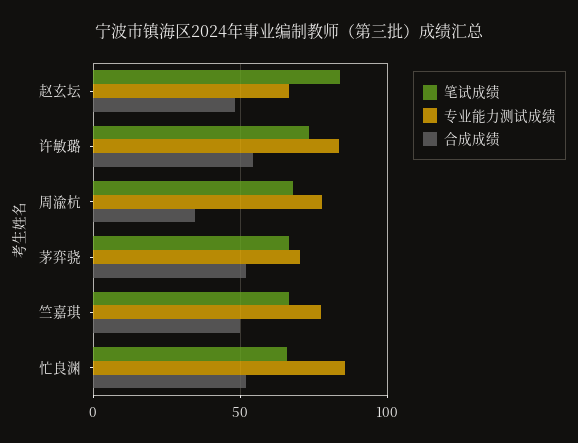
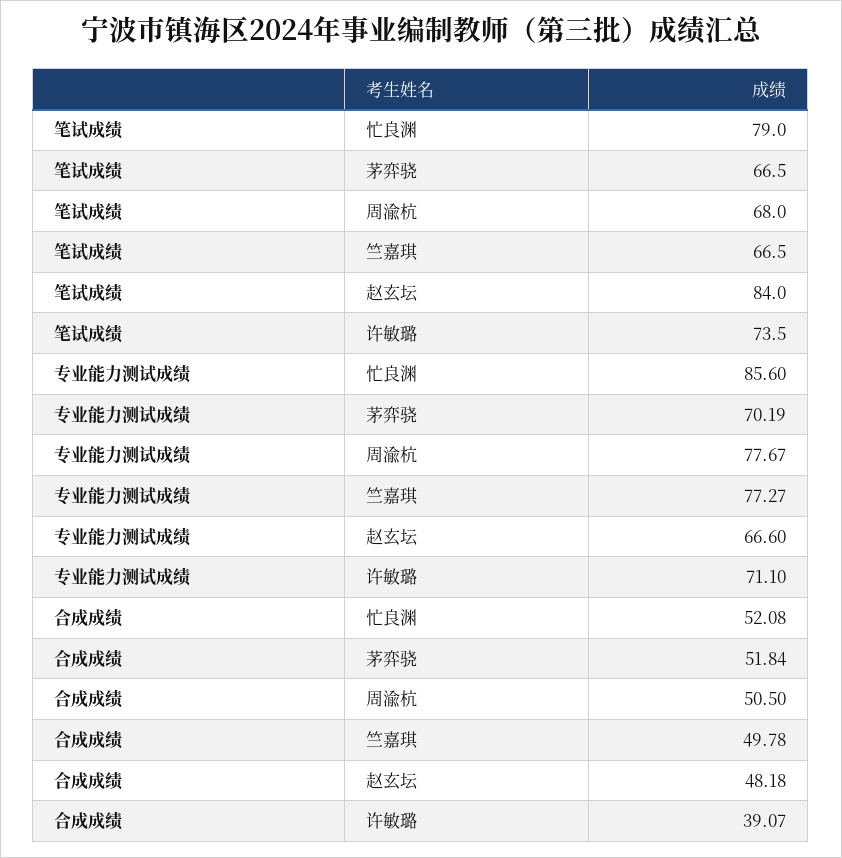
专业能力测试成绩, 许敏璐: 85 -> 71.1
合成成绩, 许敏璐: 55 -> 39.07
合成成绩, 周渝杭: 35 -> 50.5
笔试成绩, 忙良渊: 65 -> 79

